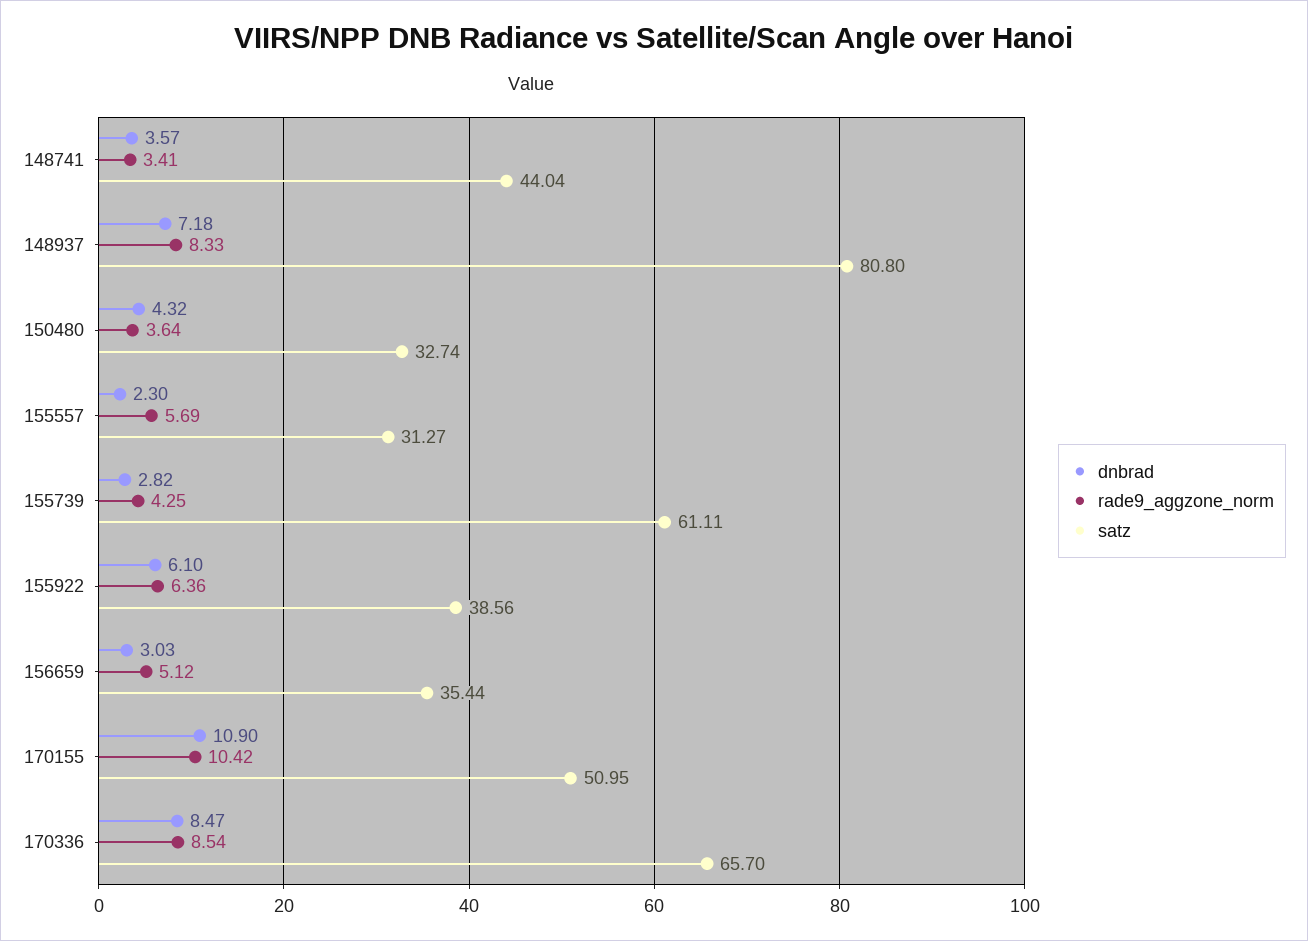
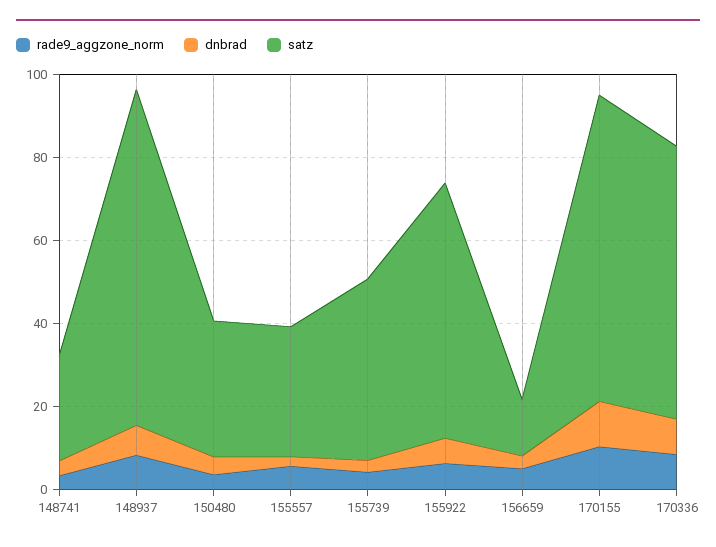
satz, 148741: 44.04 -> 25
satz, 155739: 61.11 -> 45
satz, 155922: 38.56 -> 60
satz, 156659: 35.44 -> 15
satz, 170155: 50.95 -> 75

